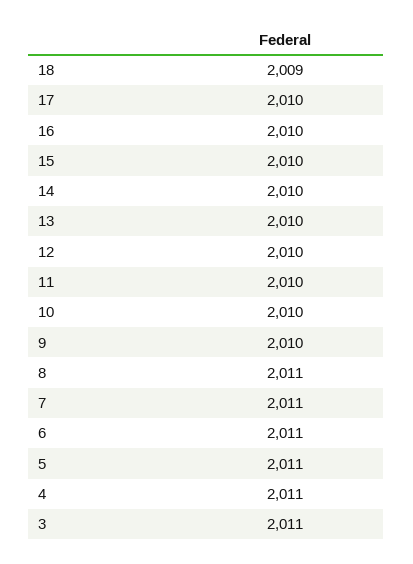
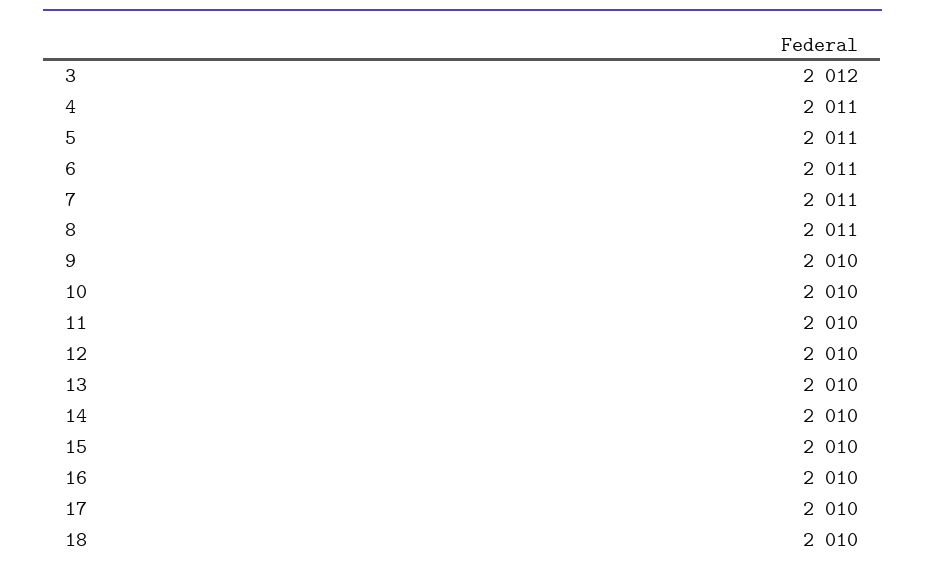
18: 2009 -> 2010
3: 2011 -> 2012

